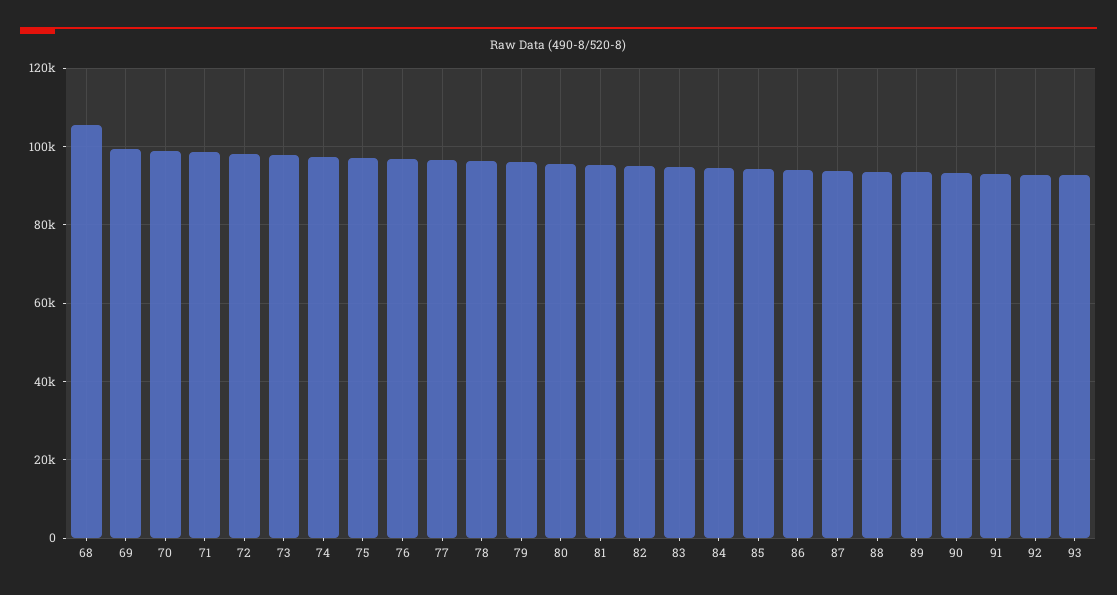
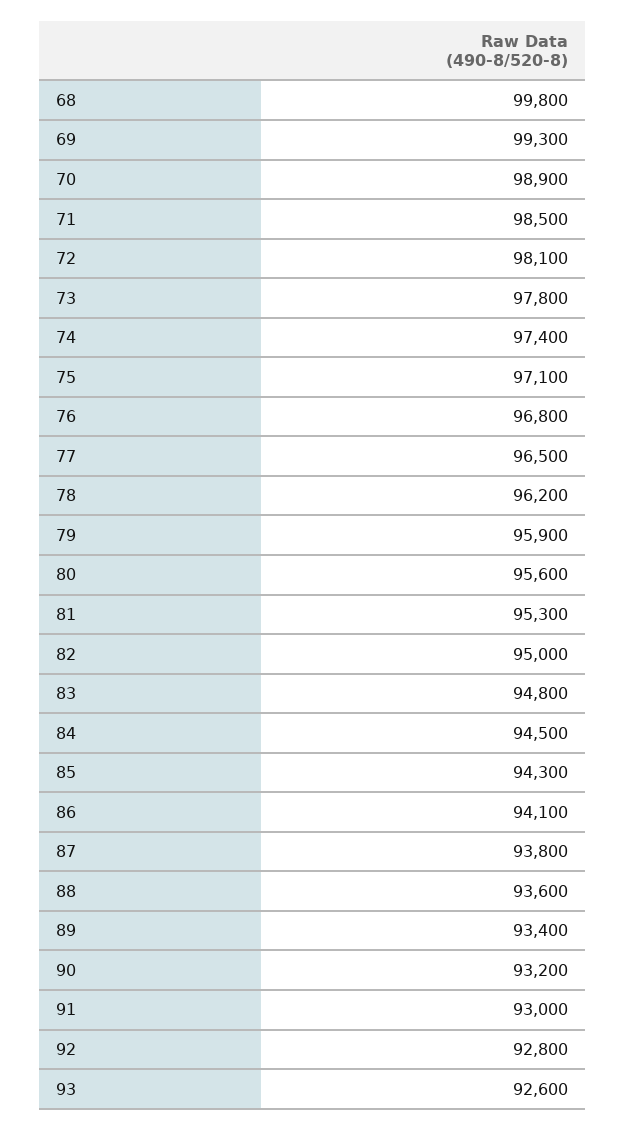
68: 106000 -> 99800

